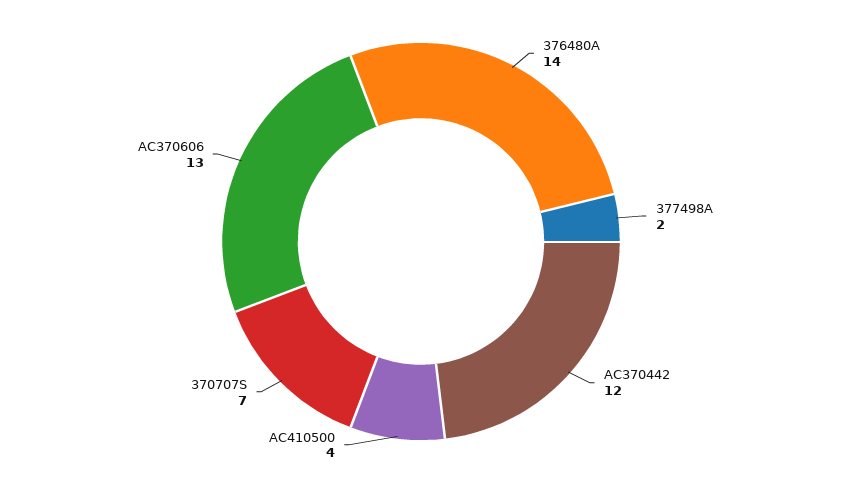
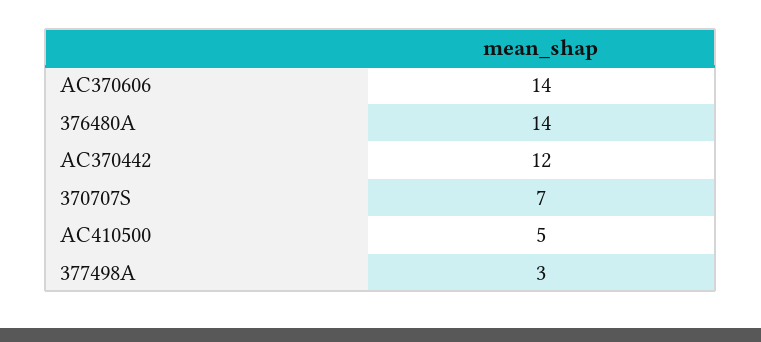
377498A: 2 -> 3
AC410500: 4 -> 5
AC370606: 13 -> 14

